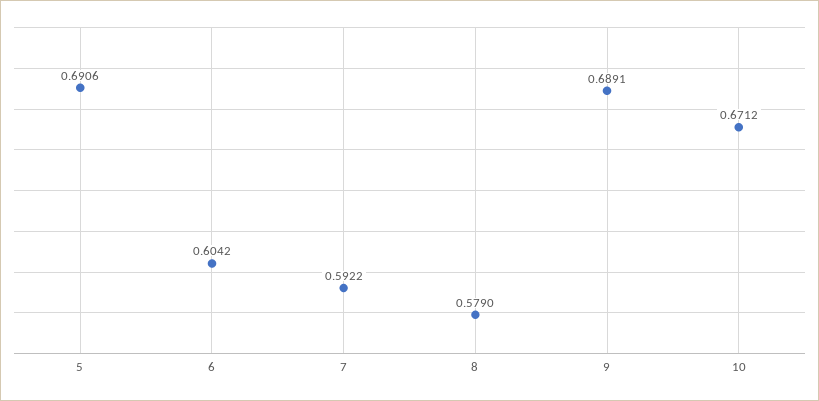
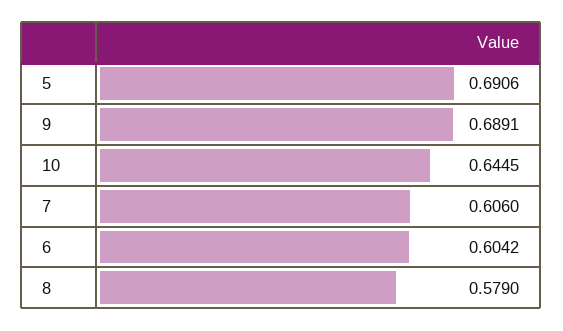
7: 0.5922 -> 0.606
10: 0.6712 -> 0.6445

